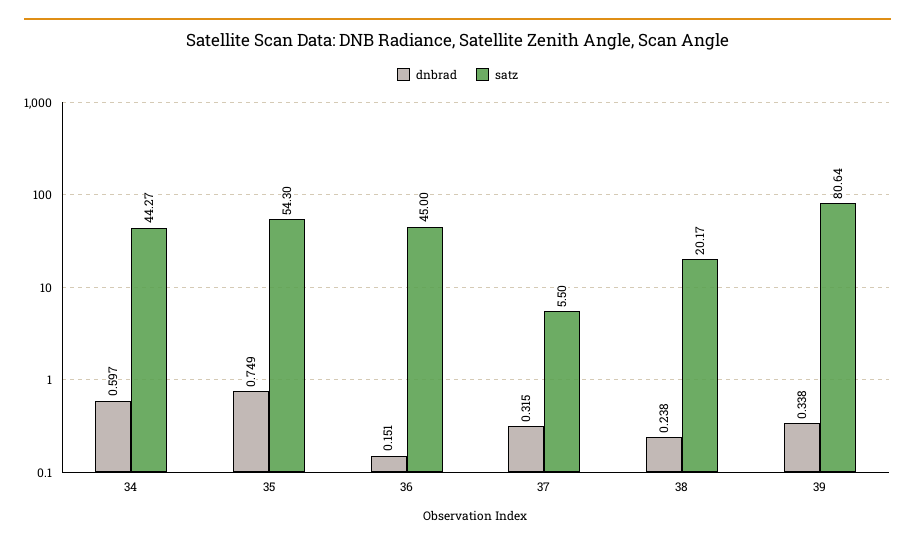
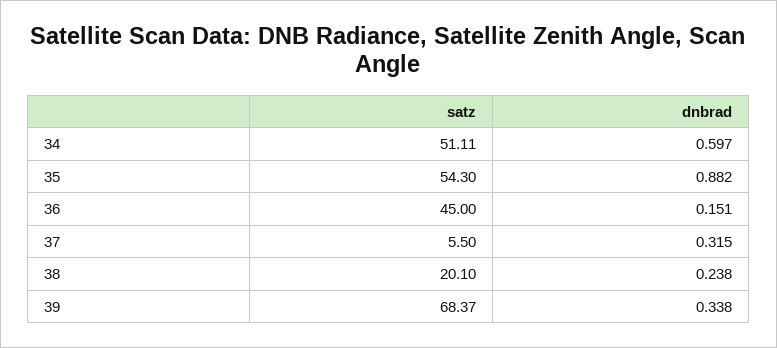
satz, 34: 44.27 -> 51.11
dnbrad, 35: 0.749 -> 0.882
satz, 38: 20.17 -> 20.1
satz, 39: 80.64 -> 68.37

